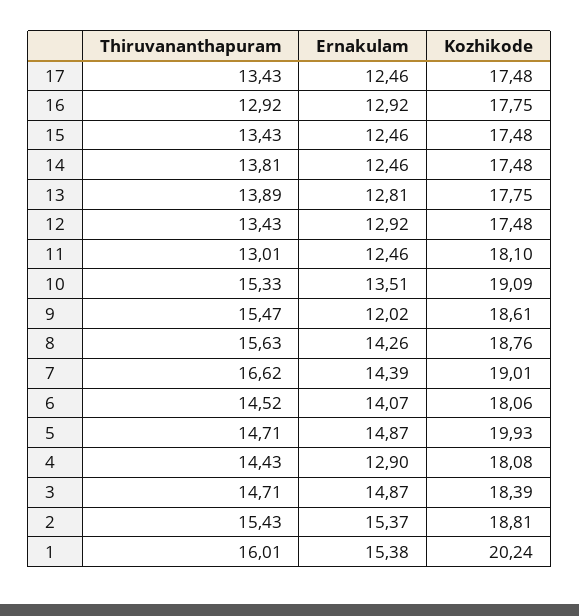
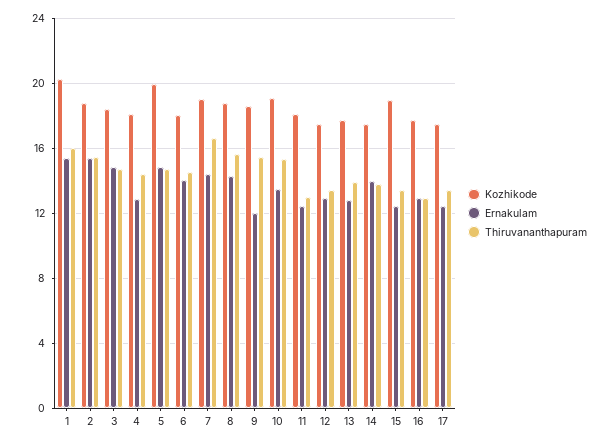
Kozhikode, 15: 17.48 -> 19
Ernakulam, 14: 12.46 -> 14

